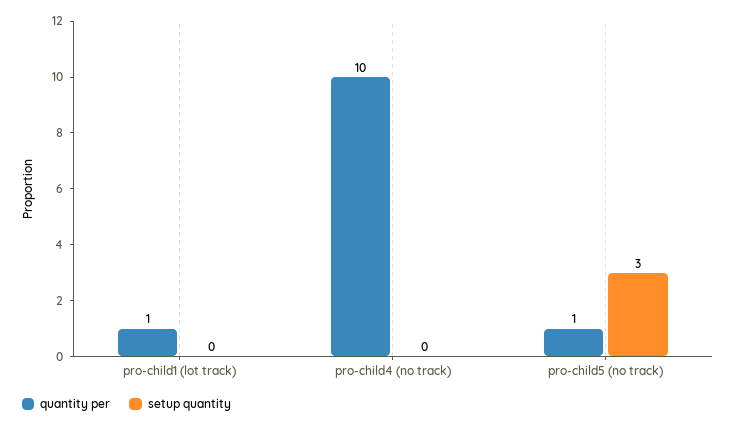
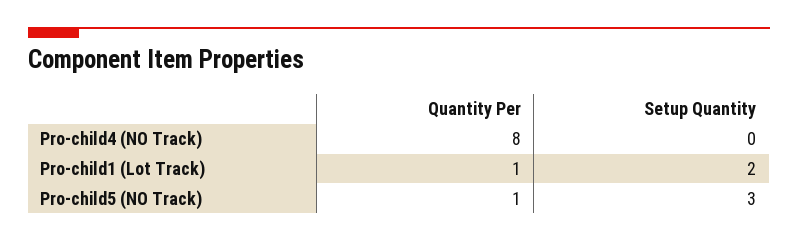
setup quantity, pro-child1 (lot track): 0 -> 2
quantity per, pro-child4 (no track): 10 -> 8

